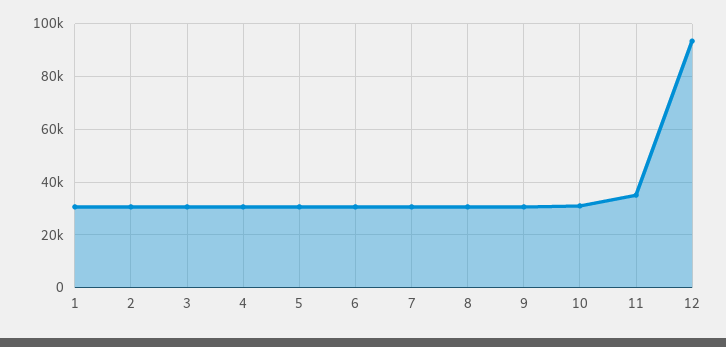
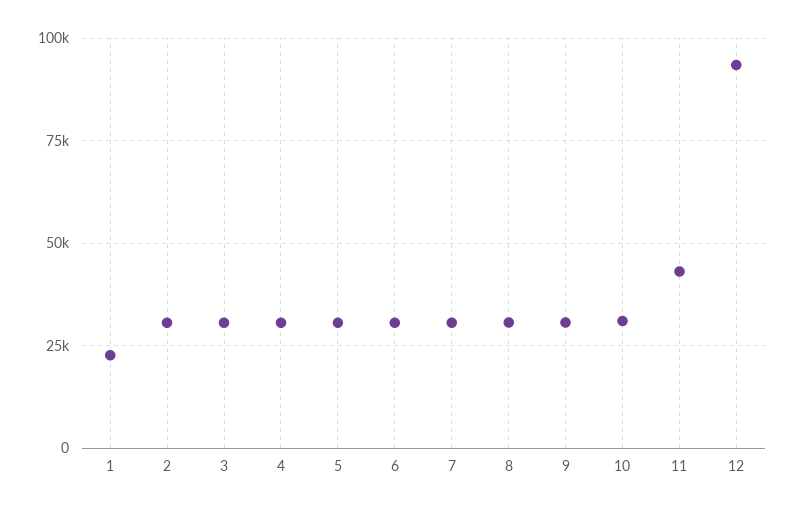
1: 30000 -> 22500
11: 35000 -> 42500

